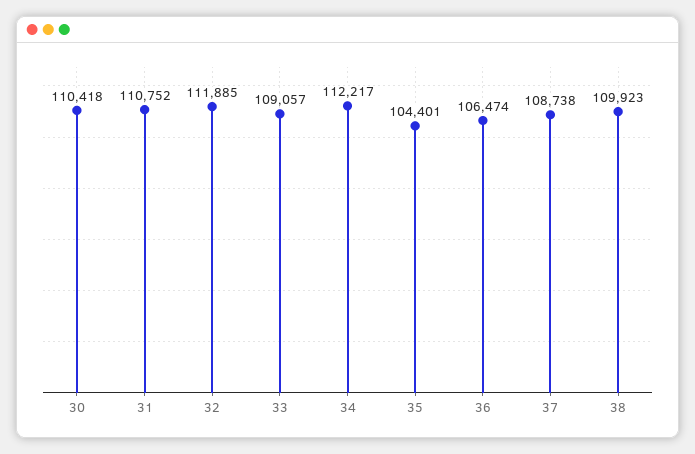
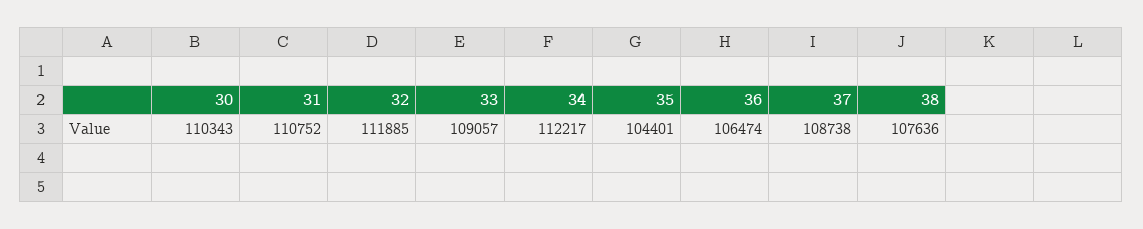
30: 110418 -> 110343
38: 109923 -> 107636

